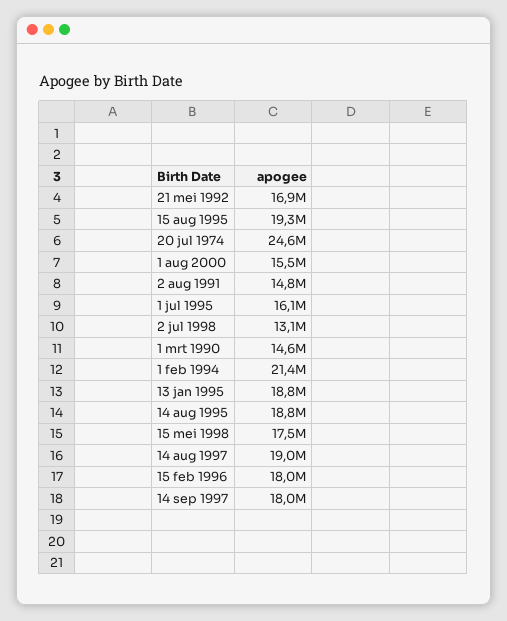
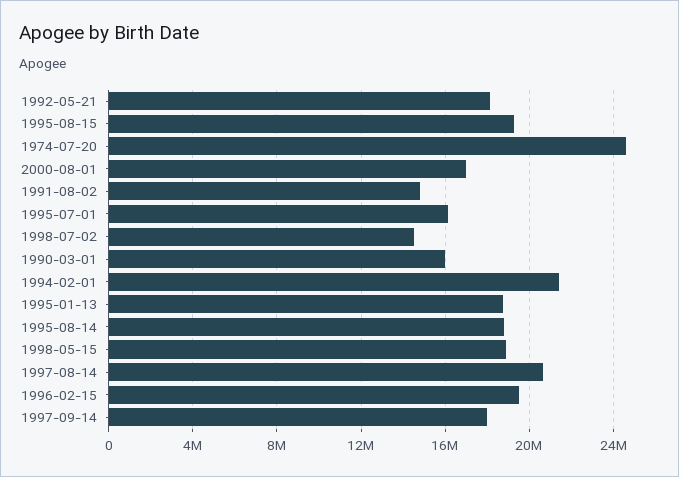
21 mei 1992: 16900000 -> 18000000
1 aug 2000: 15500000 -> 17000000
2 jul 1998: 13100000 -> 14500000
1 mrt 1990: 14600000 -> 16000000
15 mei 1998: 17500000 -> 19000000
14 aug 1997: 19000000 -> 20500000
15 feb 1996: 18000000 -> 19500000

